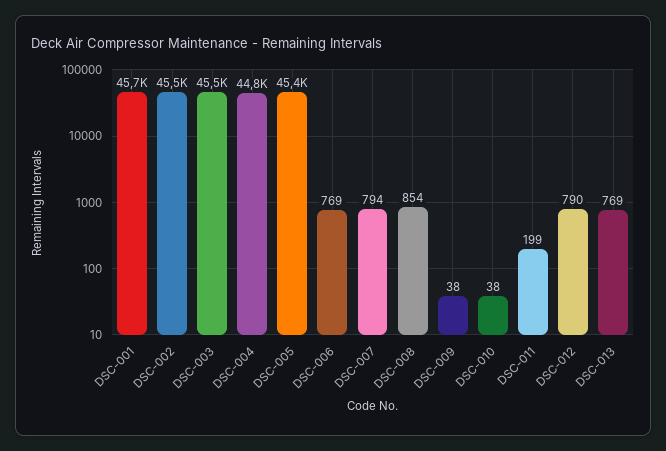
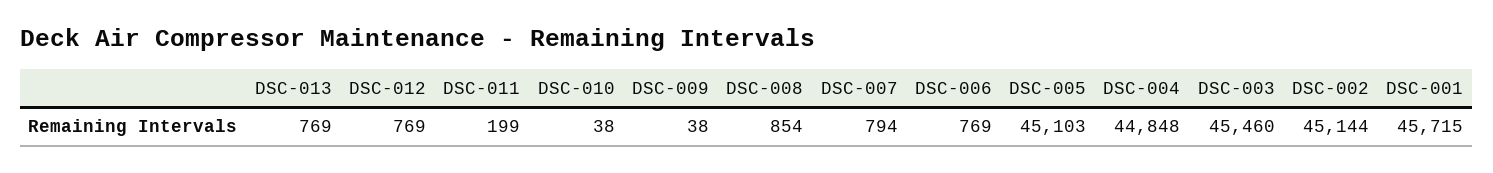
DSC-002: 45500 -> 45144
DSC-005: 45400 -> 45103
DSC-012: 790 -> 769

